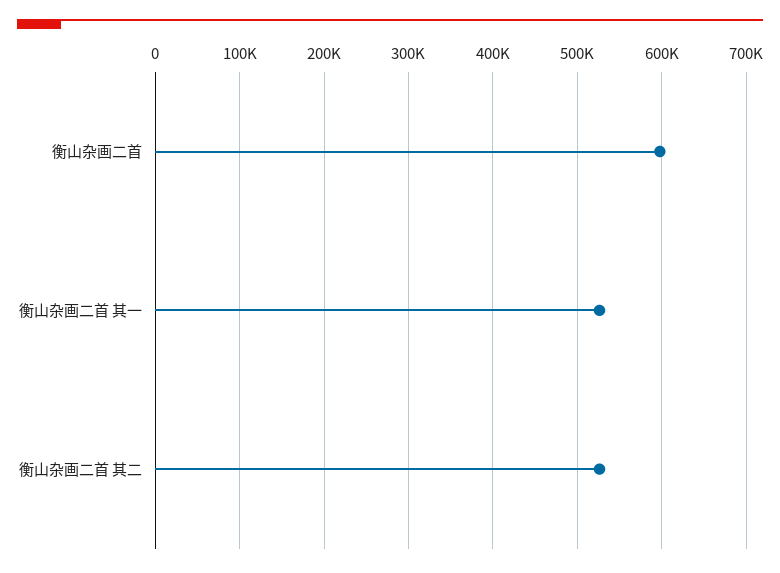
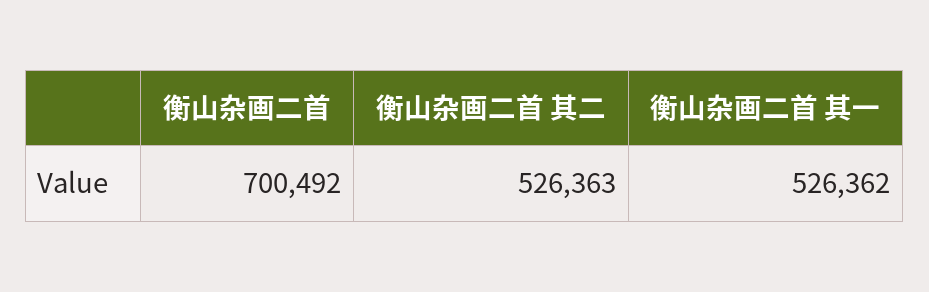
衡山杂画二首: 600000 -> 700492

